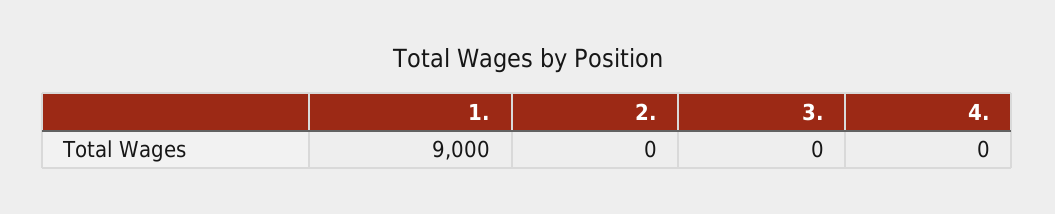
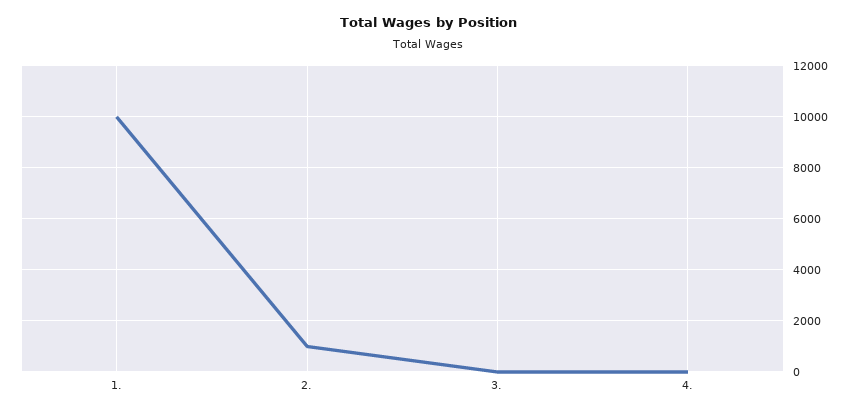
1.: 9000 -> 10000
2.: 0 -> 1000

